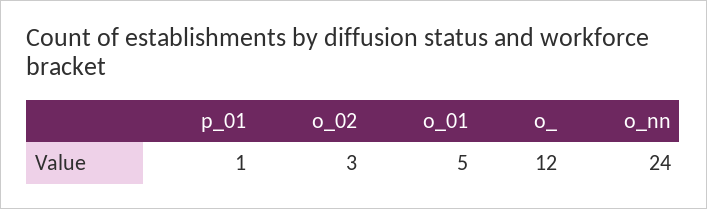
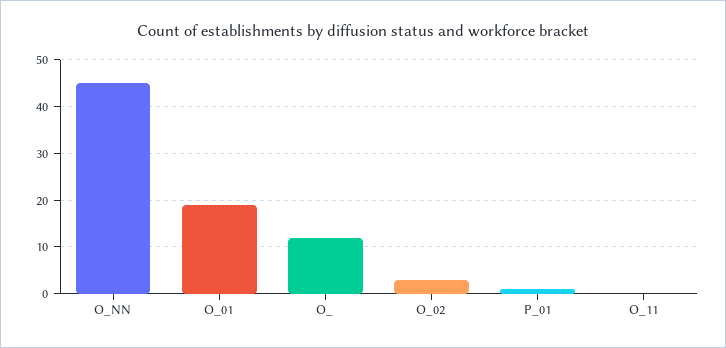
o_01: 5 -> 20
o_nn: 24 -> 45
O_11: none -> 0

